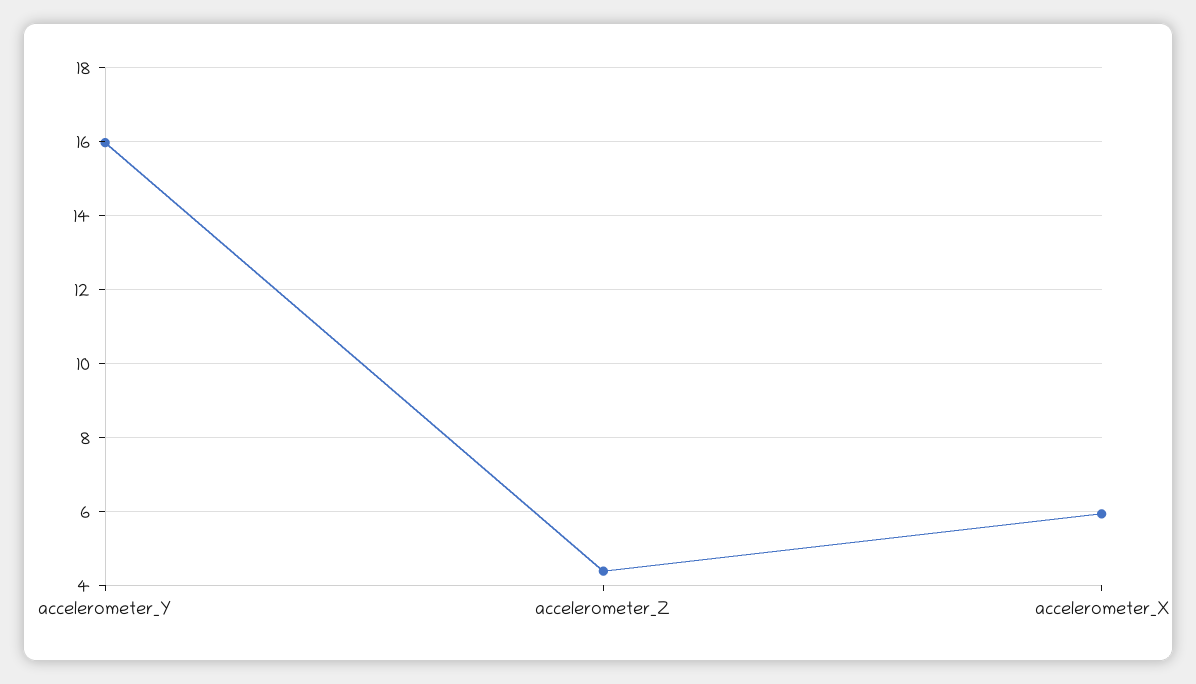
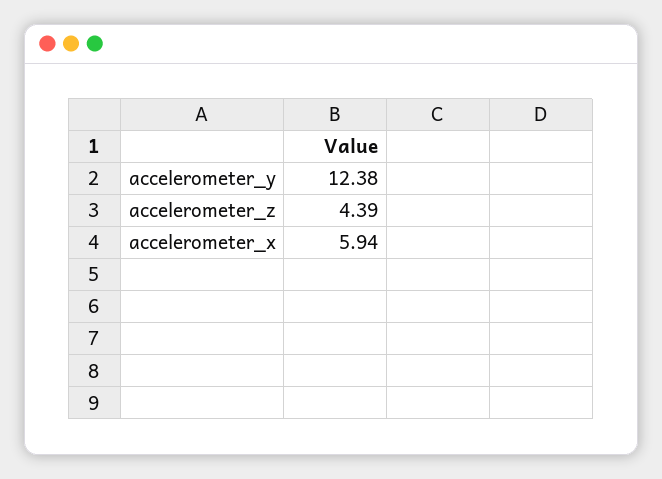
accelerometer_Y: 16 -> 12.38

